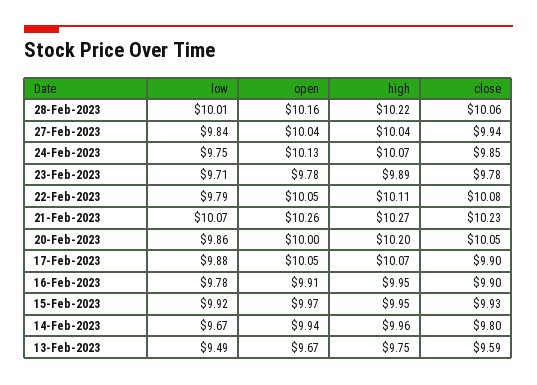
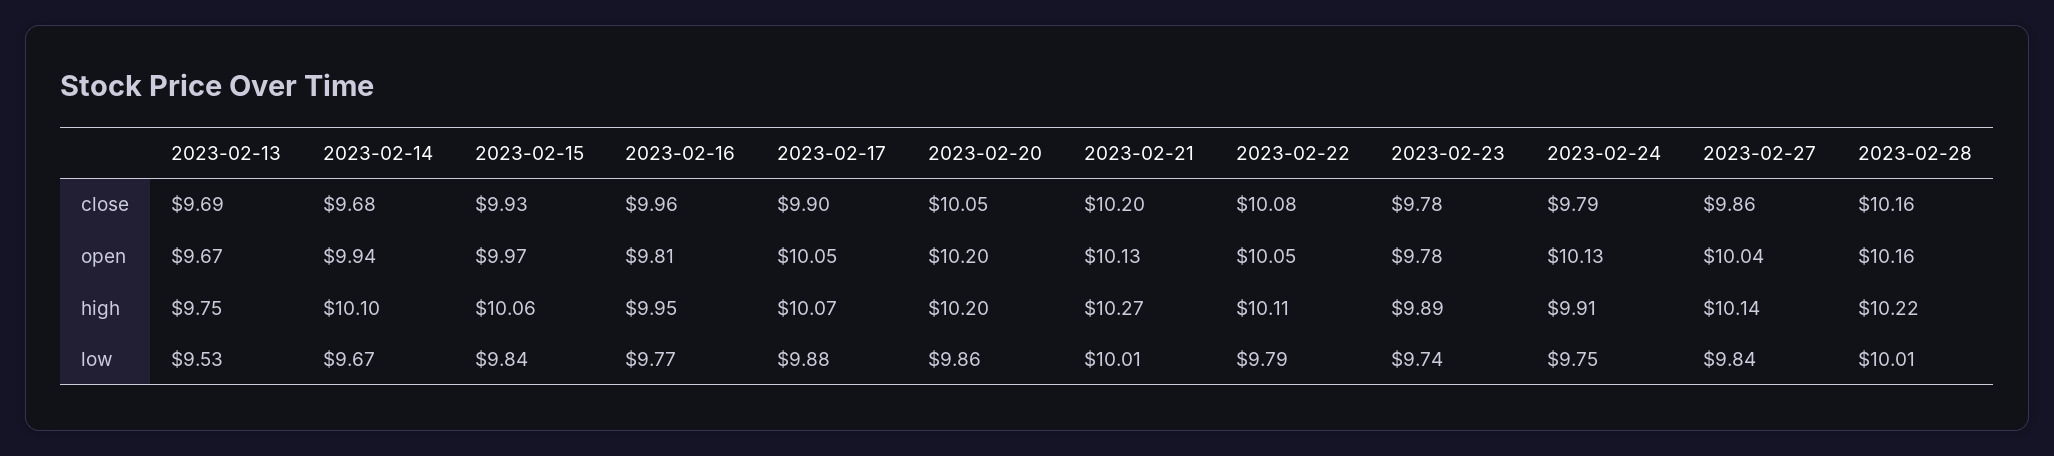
close, 28-Feb-2023: 10.06 -> 10.16
high, 27-Feb-2023: 10.04 -> 10.14
close, 27-Feb-2023: 9.94 -> 9.86
high, 24-Feb-2023: 10.07 -> 9.91
close, 24-Feb-2023: 9.85 -> 9.79
low, 23-Feb-2023: 9.71 -> 9.74
low, 21-Feb-2023: 10.07 -> 10.01
open, 21-Feb-2023: 10.26 -> 10.13
close, 21-Feb-2023: 10.23 -> 10.2
open, 20-Feb-2023: 10 -> 10.2
low, 16-Feb-2023: 9.78 -> 9.77
open, 16-Feb-2023: 9.91 -> 9.81
close, 16-Feb-2023: 9.9 -> 9.96
low, 15-Feb-2023: 9.92 -> 9.84
high, 15-Feb-2023: 9.95 -> 10.06
high, 14-Feb-2023: 9.96 -> 10.1
close, 14-Feb-2023: 9.8 -> 9.68
low, 13-Feb-2023: 9.49 -> 9.53
close, 13-Feb-2023: 9.59 -> 9.69

